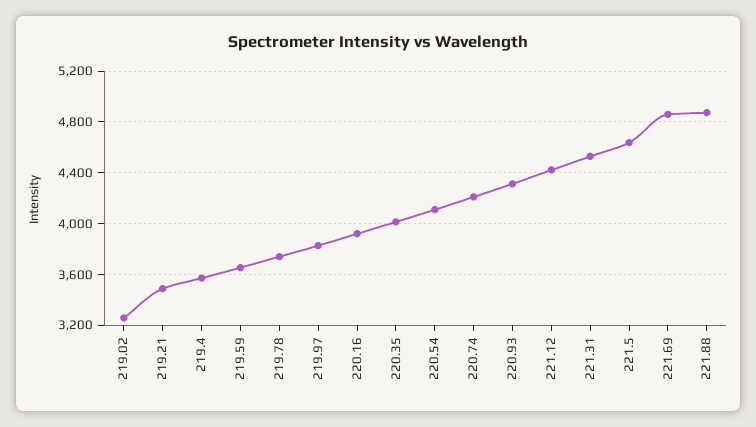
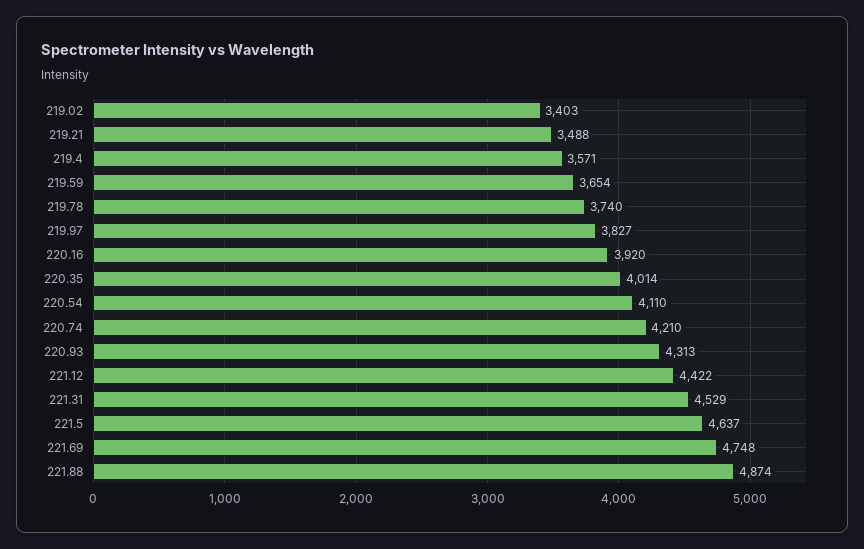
219.02: 3250 -> 3403
221.69: 4850 -> 4748

